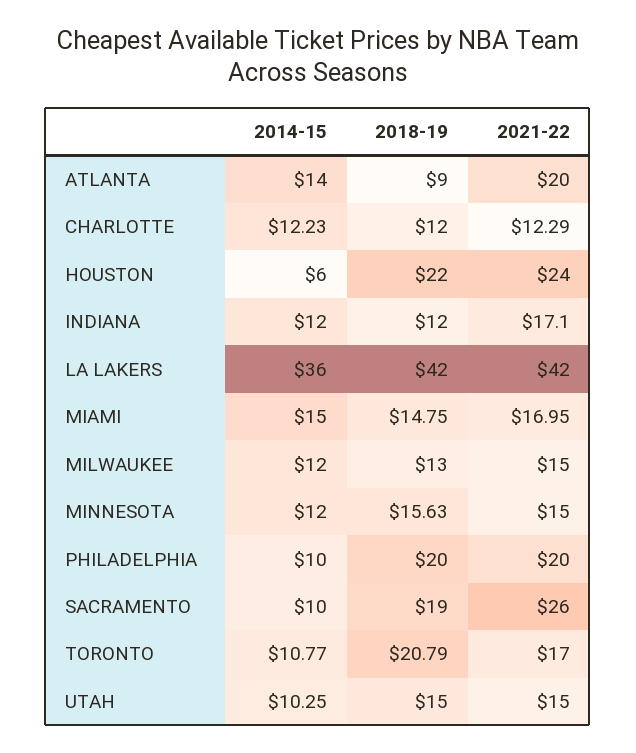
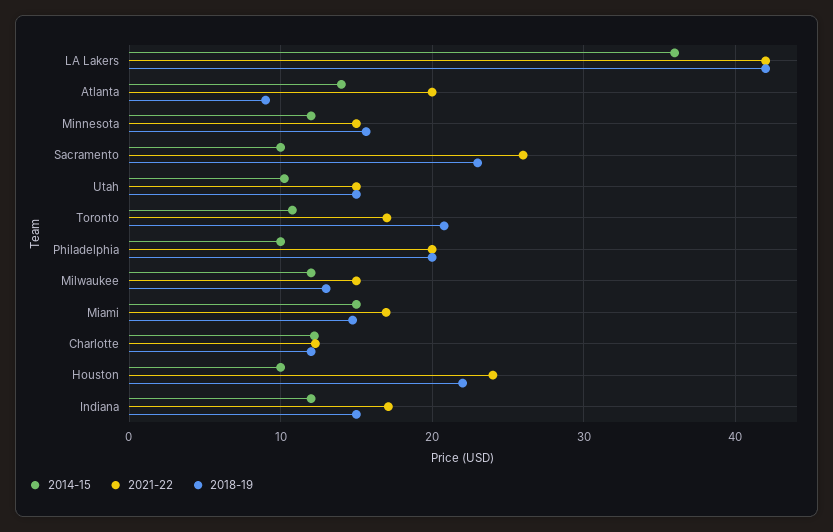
2014-15, HOUSTON: 6 -> 10
2018-19, INDIANA: 12 -> 15
2018-19, SACRAMENTO: 19 -> 23

